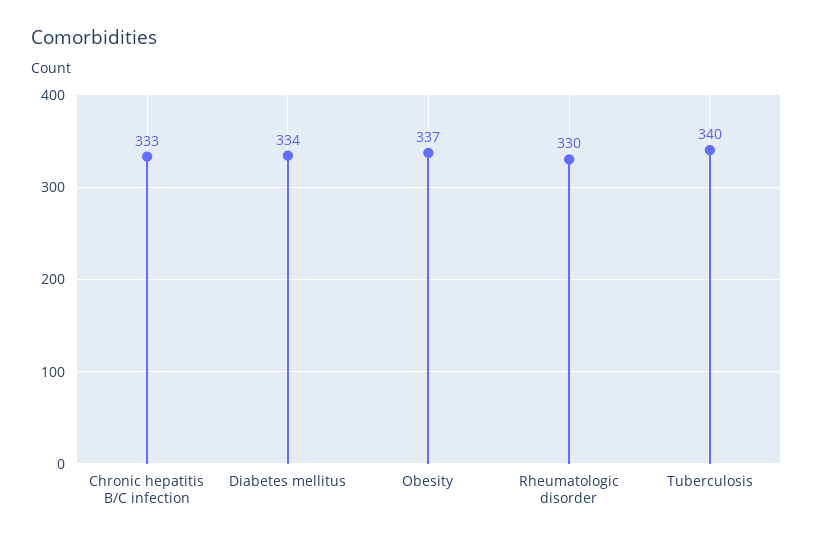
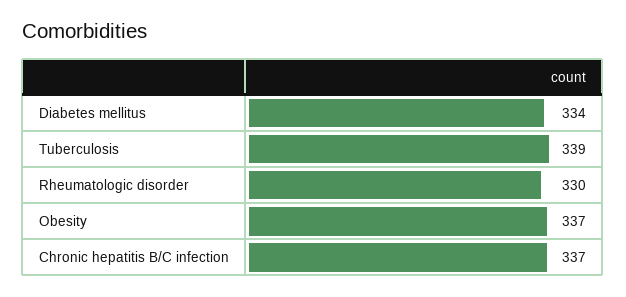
Chronic hepatitis B/C infection: 333 -> 337
Tuberculosis: 340 -> 339

